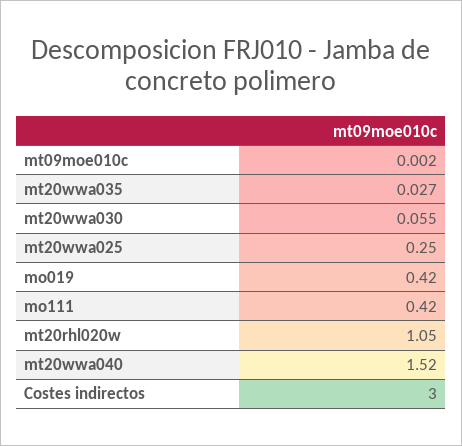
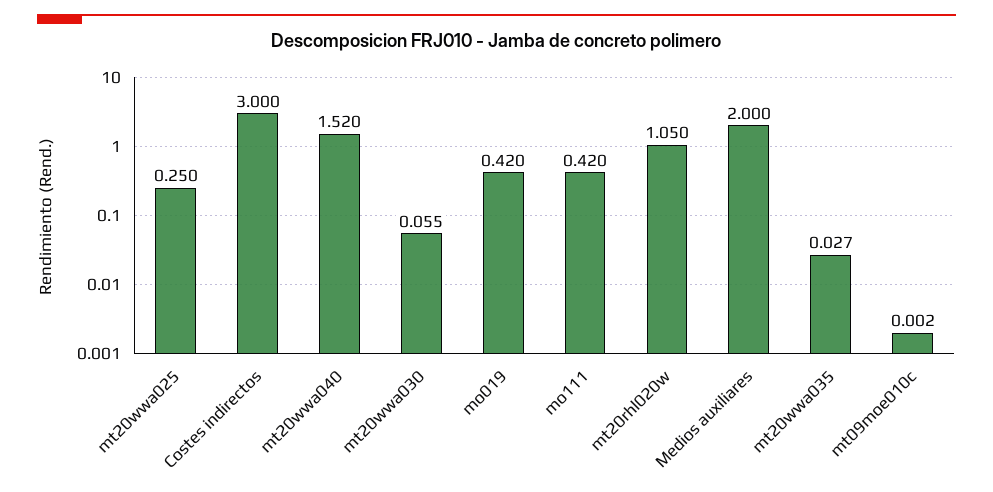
Medios auxiliares: none -> 2

